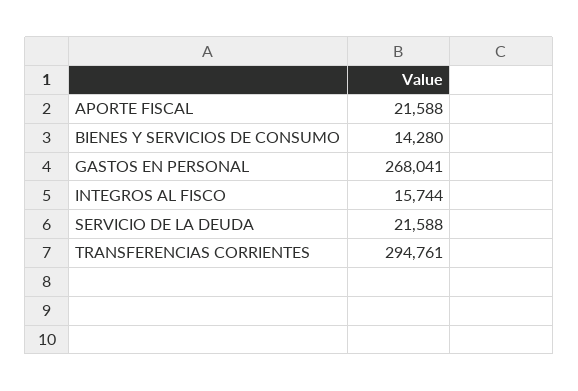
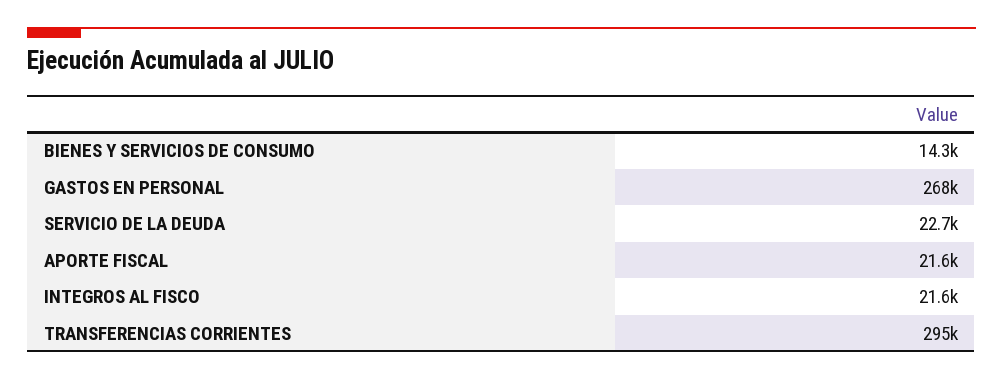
INTEGROS AL FISCO: 15744 -> 21600
SERVICIO DE LA DEUDA: 21588 -> 22700

